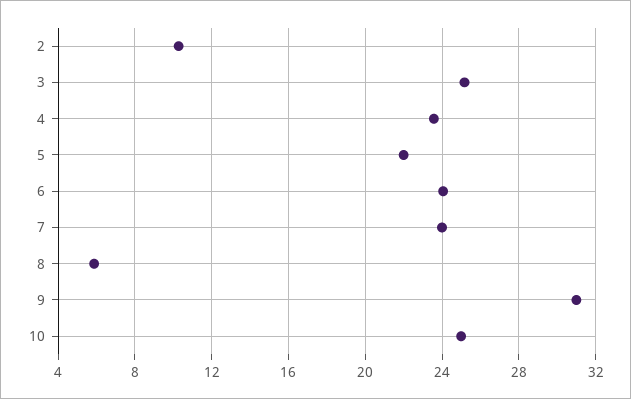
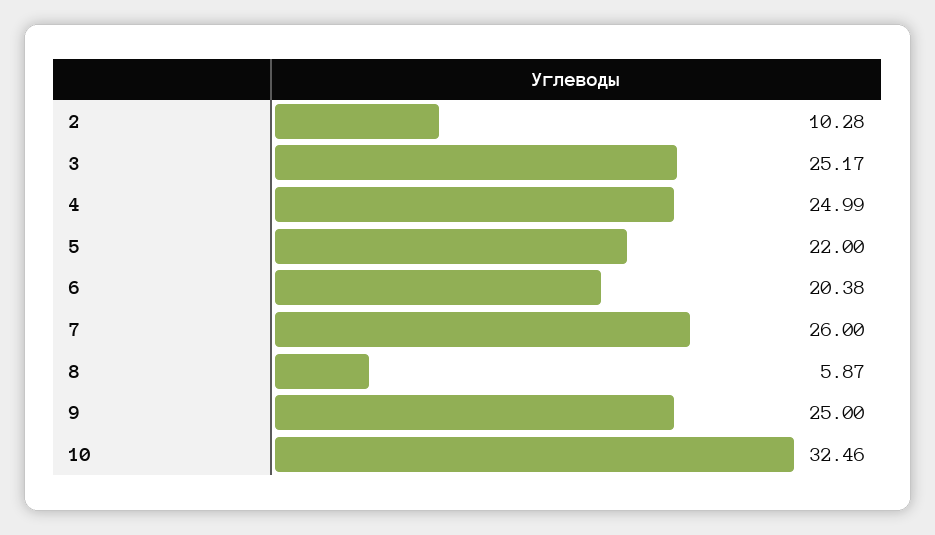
4: 23.5 -> 24.99
6: 24 -> 20.38
7: 24 -> 26
9: 31 -> 25
10: 25 -> 32.46

